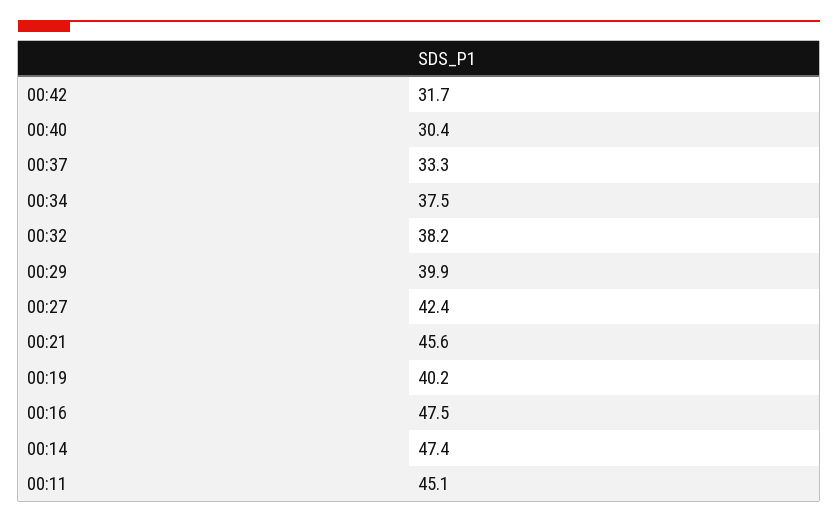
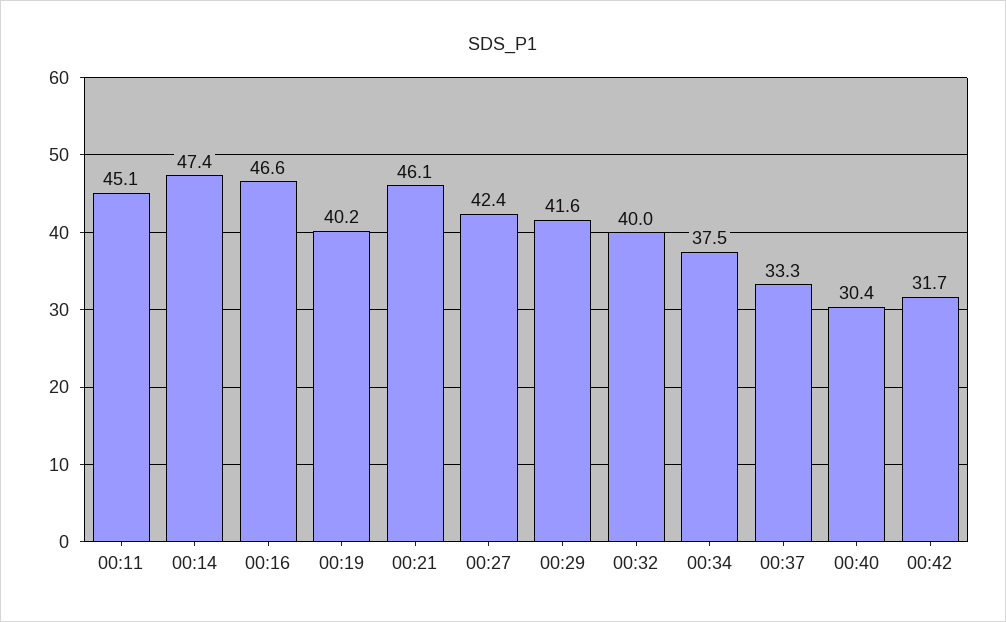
00:32: 38.2 -> 40
00:29: 39.9 -> 41.6
00:21: 45.6 -> 46.1
00:16: 47.5 -> 46.6

